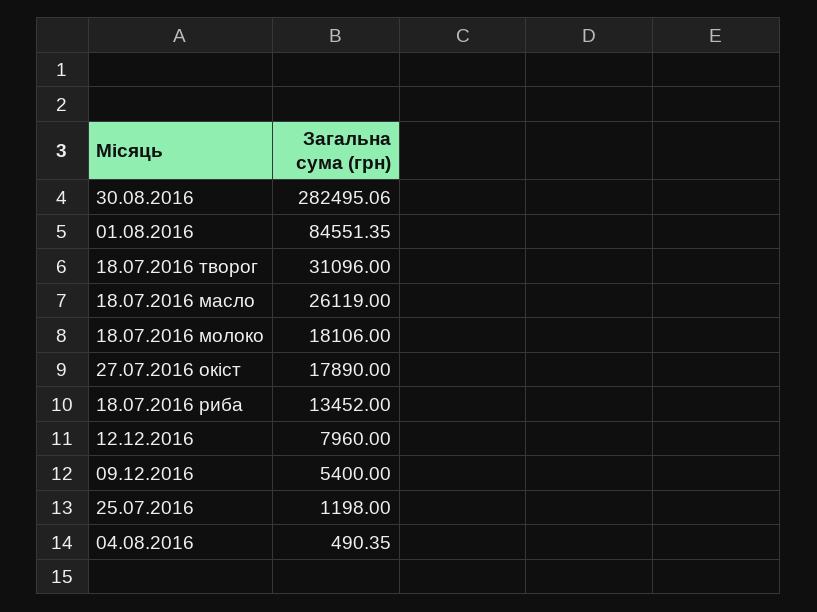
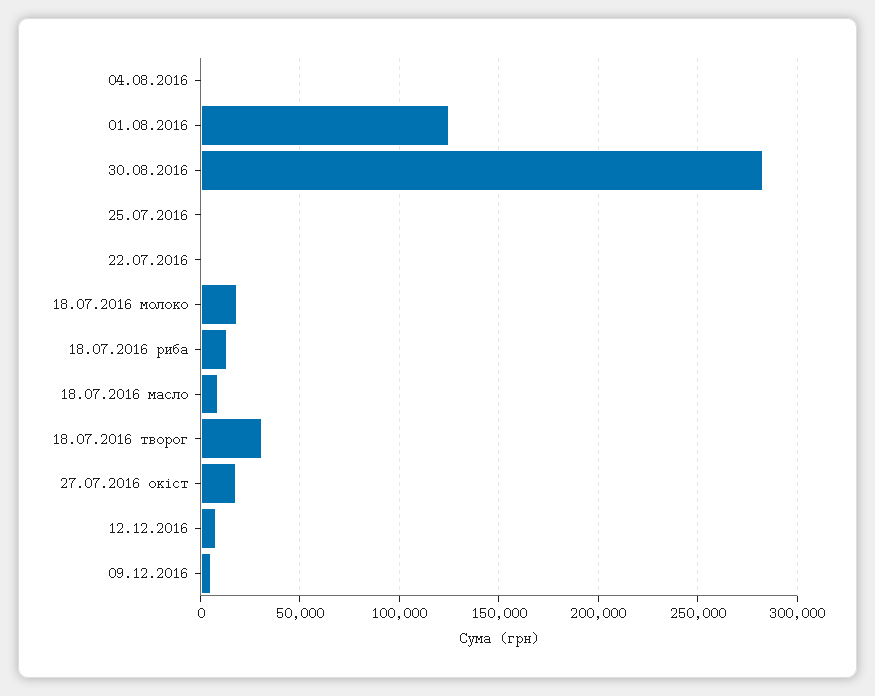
01.08.2016: 84551.35 -> 125000
18.07.2016 масло: 26119 -> 10000
22.07.2016: none -> 0

